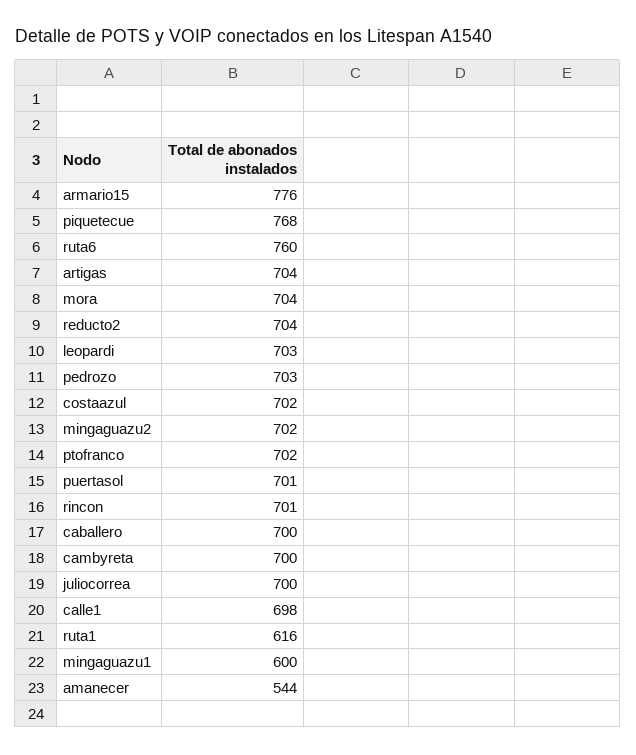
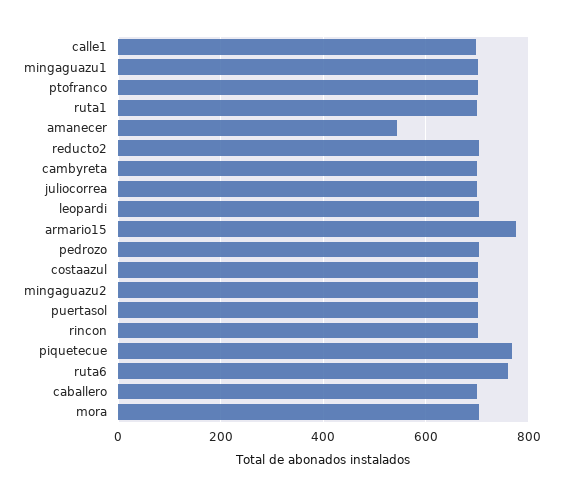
artigas: 704 -> none
ruta1: 616 -> 700
mingaguazu1: 600 -> 700

